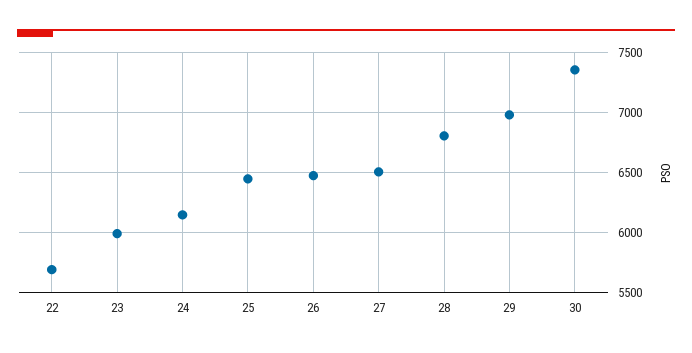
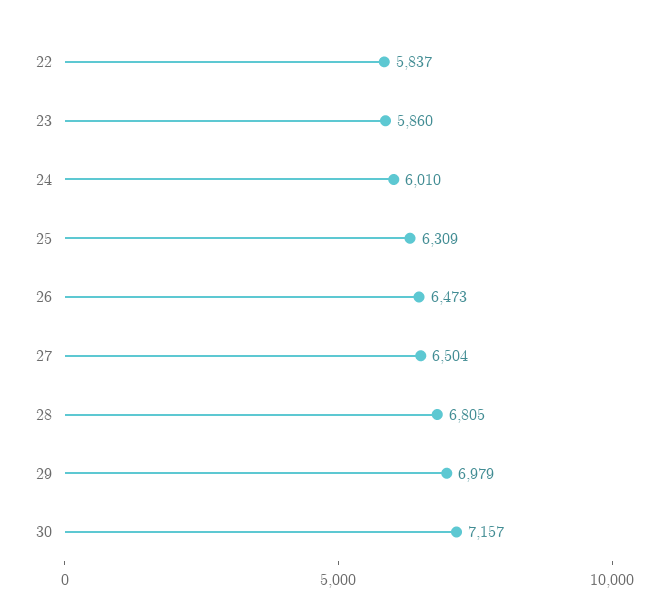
22: 5700 -> 5837
23: 6000 -> 5860
24: 6150 -> 6010
25: 6450 -> 6309
30: 7350 -> 7157

